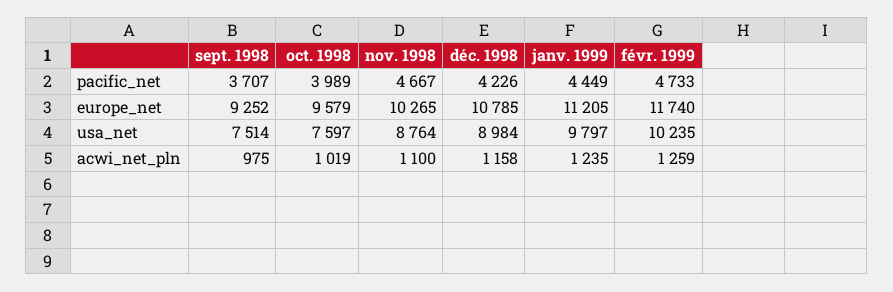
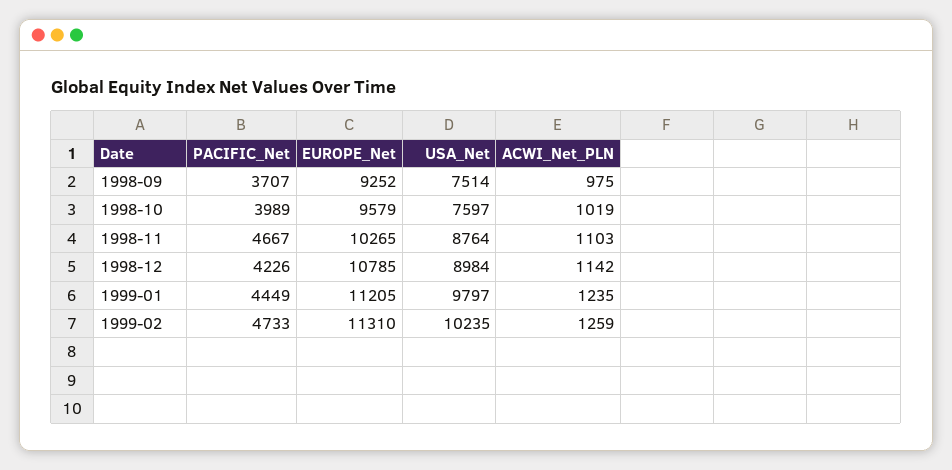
févr. 1999, europe_net: 11740 -> 11310
nov. 1998, acwi_net_pln: 1100 -> 1103
déc. 1998, acwi_net_pln: 1158 -> 1142

